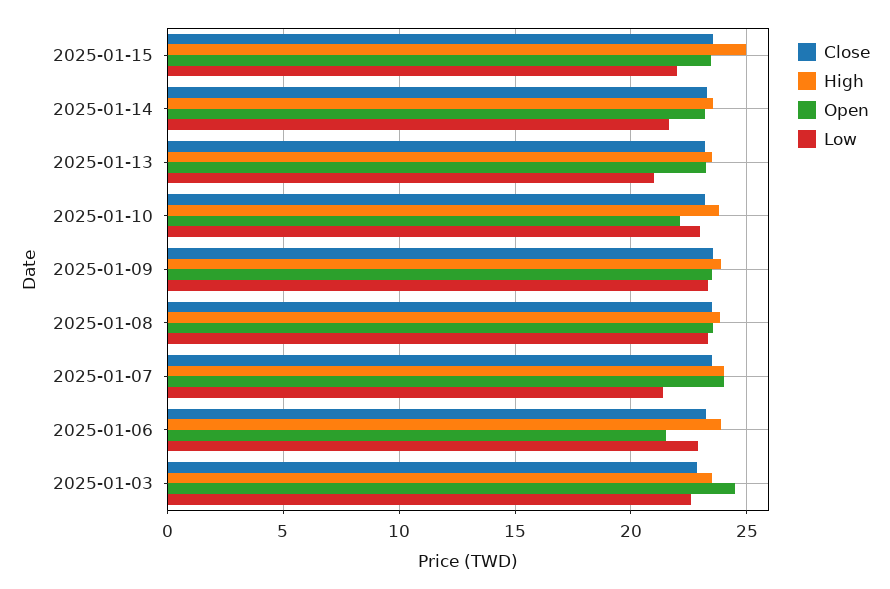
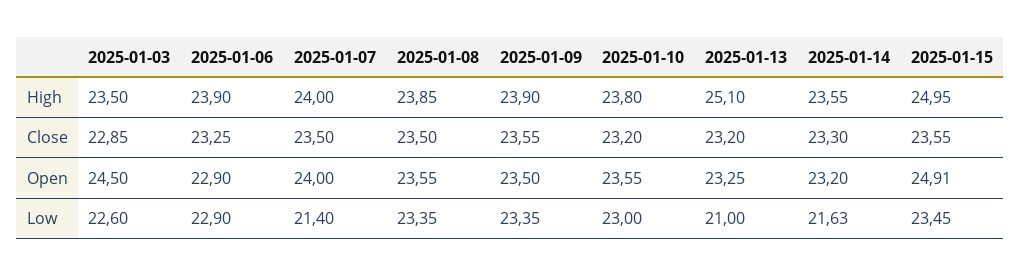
Open, 2025-01-15: 23.5 -> 24.91
Low, 2025-01-15: 22 -> 23.45
High, 2025-01-13: 23.5 -> 25.1
Open, 2025-01-10: 22 -> 23.55
Open, 2025-01-06: 21.5 -> 22.9

